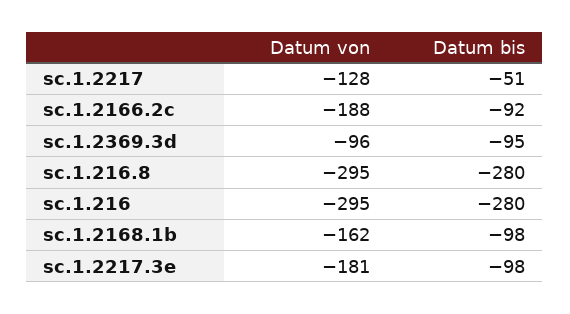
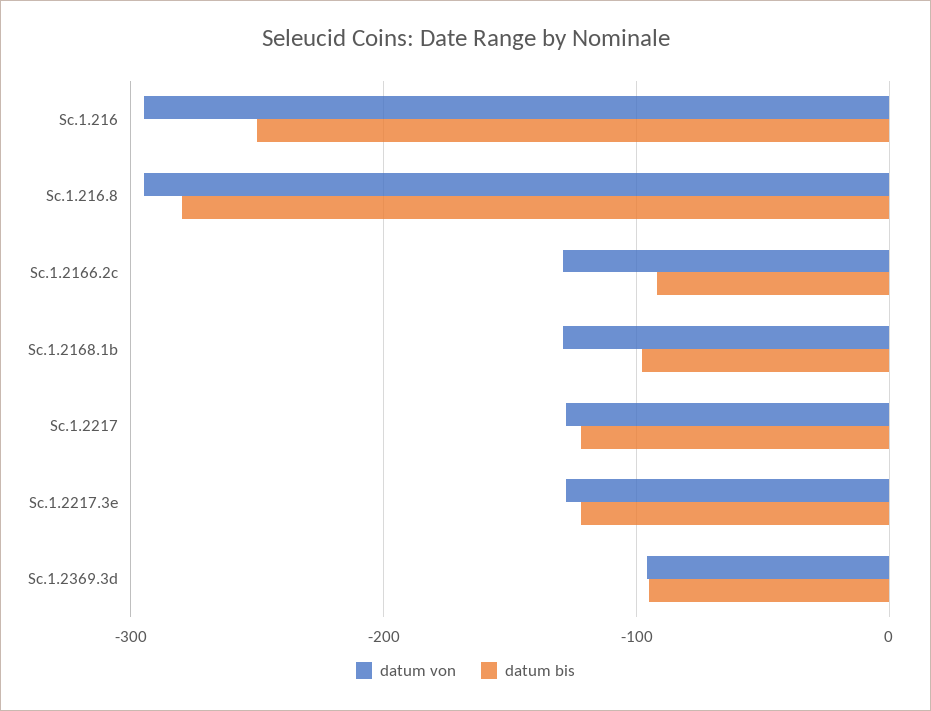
Datum bis, sc.1.2217: -51 -> -120
Datum von, sc.1.2166.2c: -188 -> -130
Datum bis, sc.1.216: -280 -> -250
Datum von, sc.1.2168.1b: -162 -> -130
Datum von, sc.1.2217.3e: -181 -> -130
Datum bis, sc.1.2217.3e: -98 -> -120

